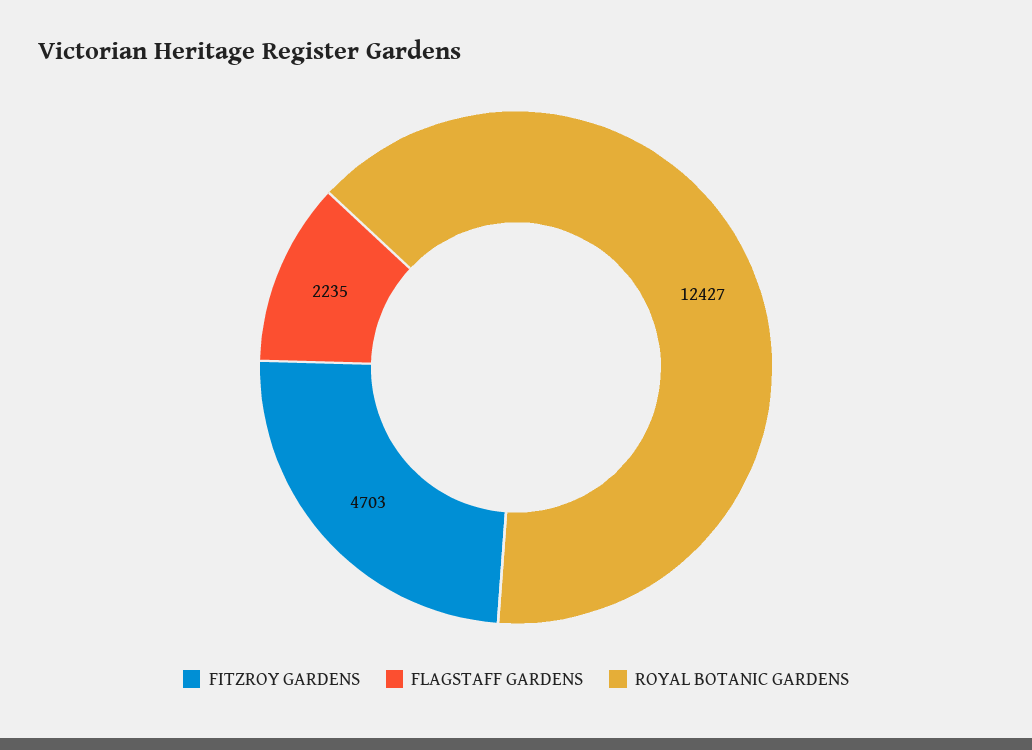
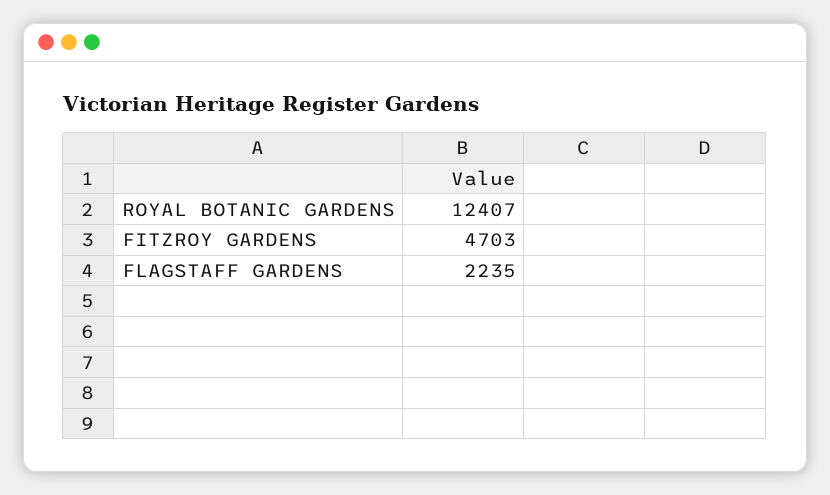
ROYAL BOTANIC GARDENS: 12427 -> 12407

